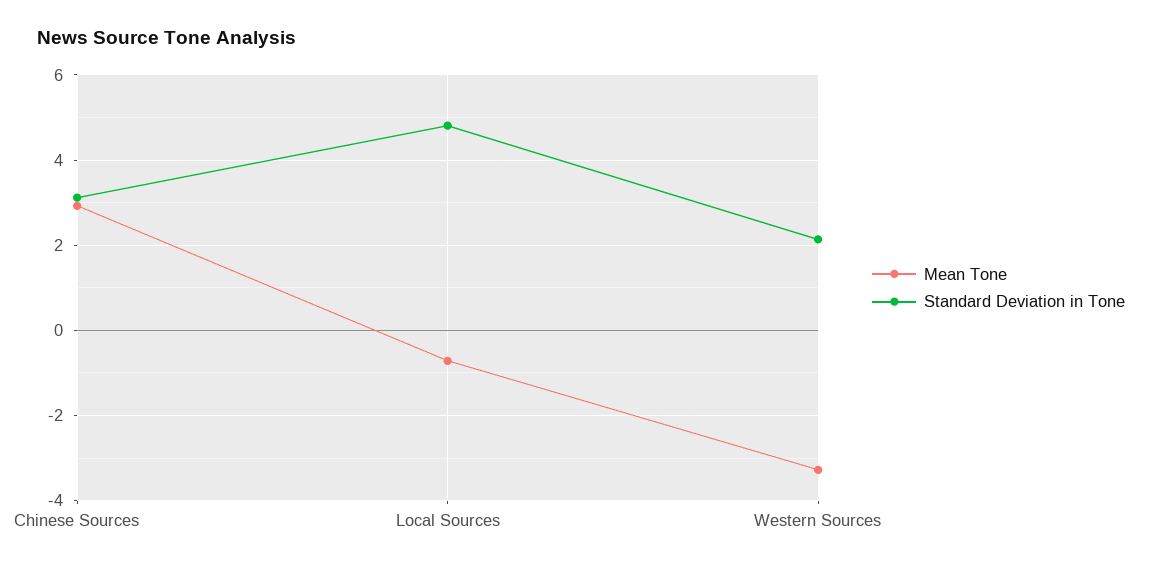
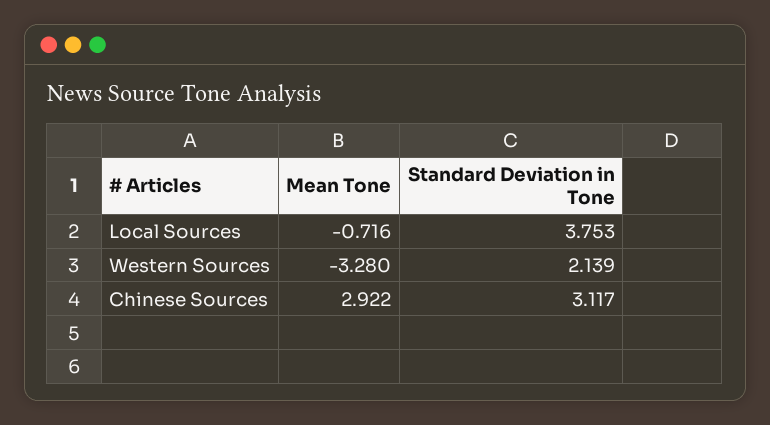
Standard Deviation in Tone, Local Sources: 4.8 -> 3.753

